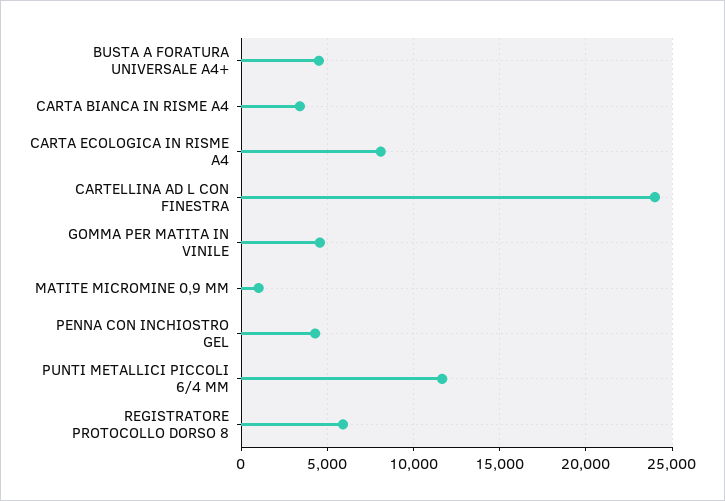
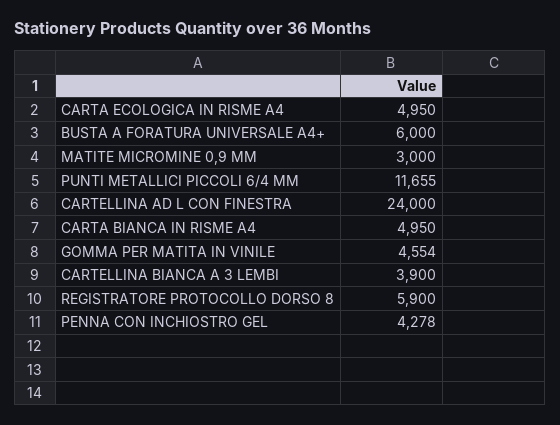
BUSTA A FORATURA UNIVERSALE A4+: 4500 -> 6000
CARTA BIANCA IN RISME A4: 3500 -> 4950
CARTA ECOLOGICA IN RISME A4: 8000 -> 4950
MATITE MICROMINE 0,9 MM: 1000 -> 3000
CARTELLINA BIANCA A 3 LEMBI: none -> 3900

